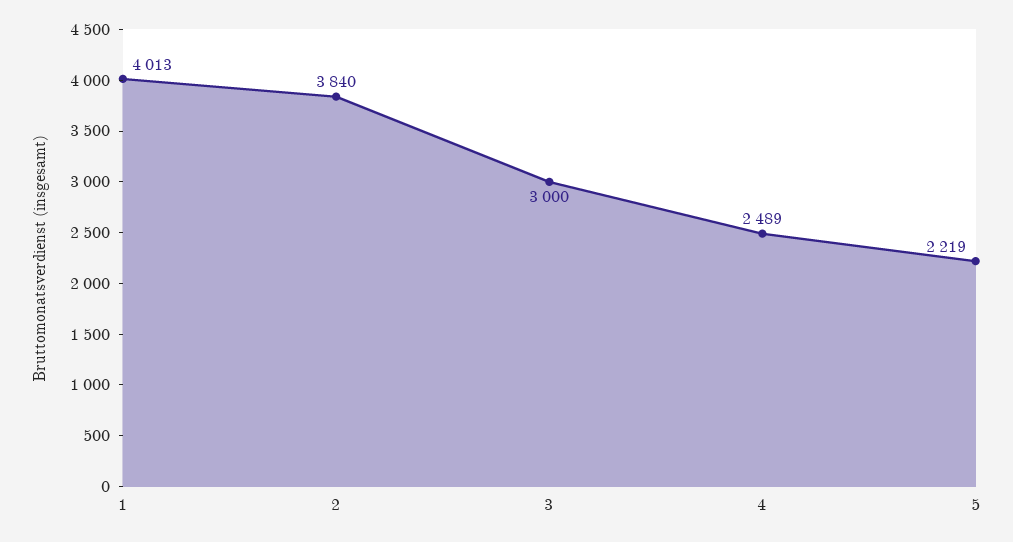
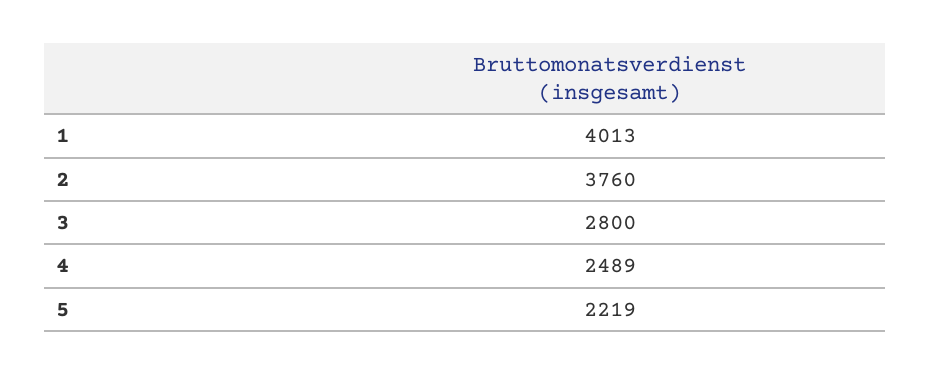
2: 3840 -> 3760
3: 3000 -> 2800

